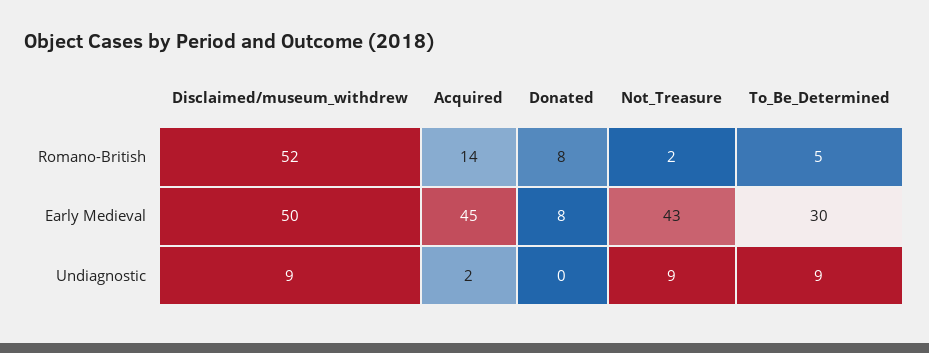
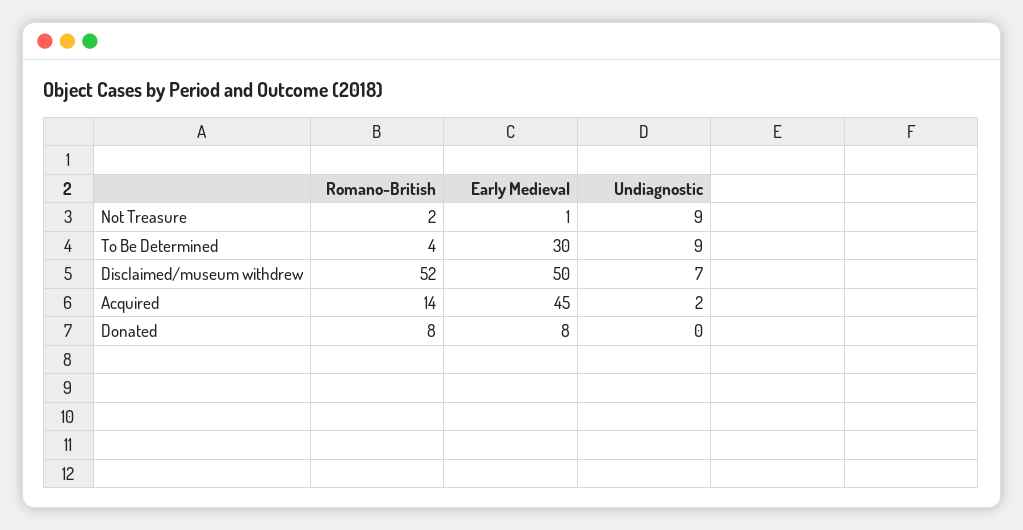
To_Be_Determined, Romano-British: 5 -> 4
Not_Treasure, Early Medieval: 43 -> 1
Disclaimed/museum_withdrew, Undiagnostic: 9 -> 7

